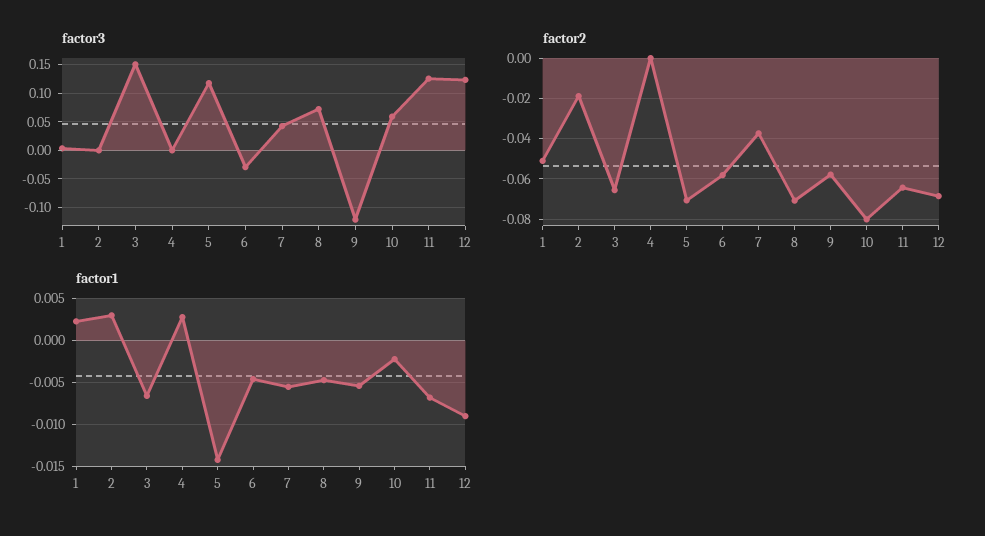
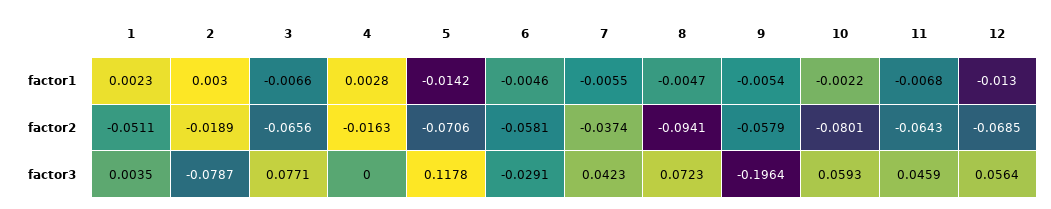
factor3, 2: 0 -> -0.0787
factor3, 3: 0.15 -> 0.0771
factor3, 9: -0.125 -> -0.1964
factor3, 11: 0.125 -> 0.0459
factor3, 12: 0.125 -> 0.0564
factor2, 4: 0 -> -0.0163
factor2, 8: -0.07 -> -0.0941
factor1, 12: -0.009 -> -0.013

